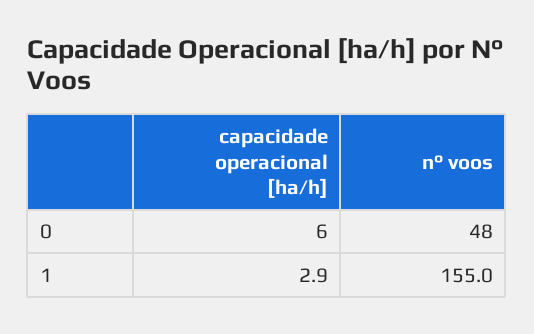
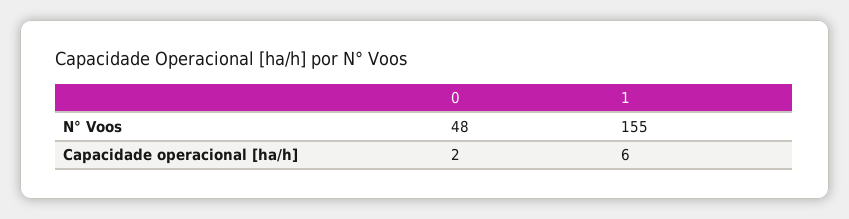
capacidade operacional [ha/h], 0: 6 -> 2
capacidade operacional [ha/h], 1: 2.9 -> 6

